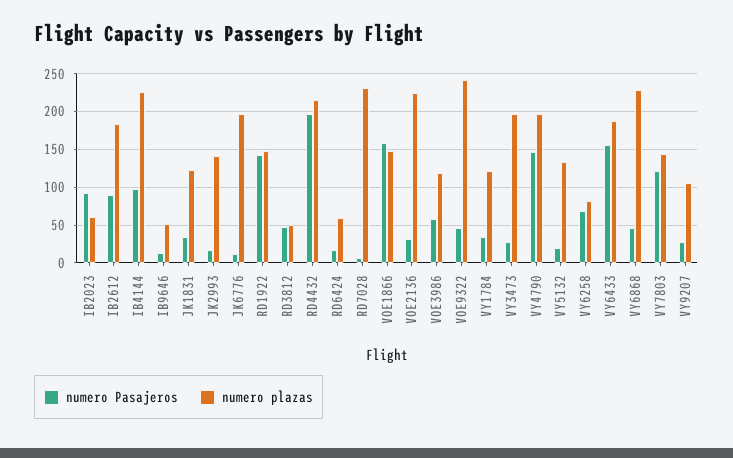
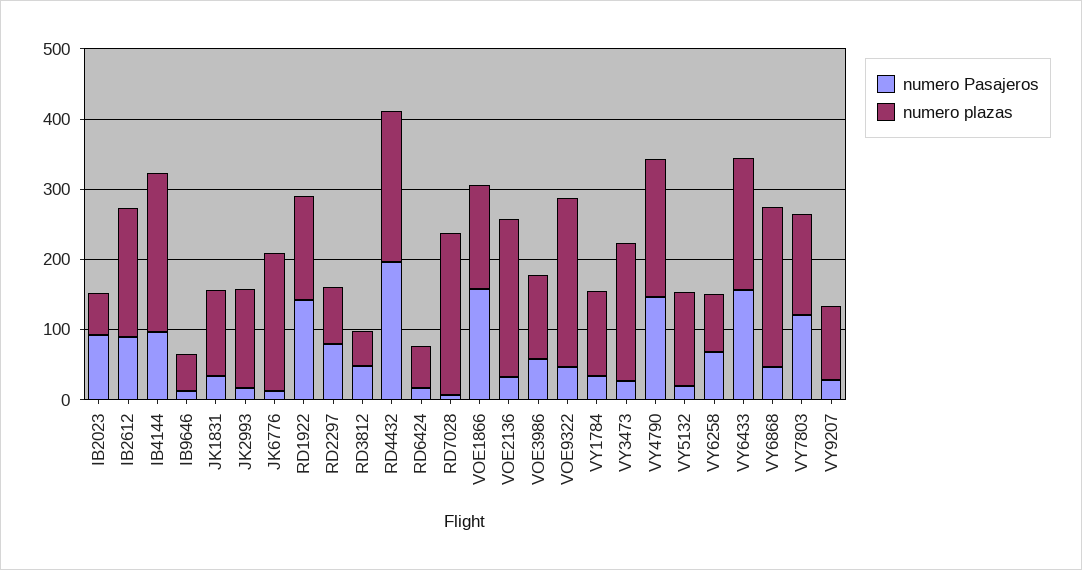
numero Pasajeros, RD2297: none -> 80
numero plazas, RD2297: none -> 80

